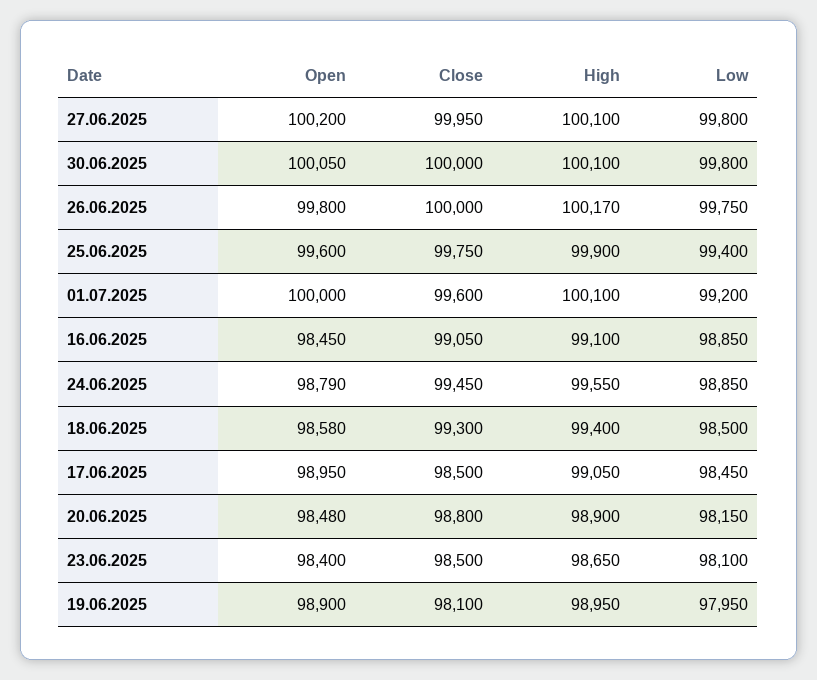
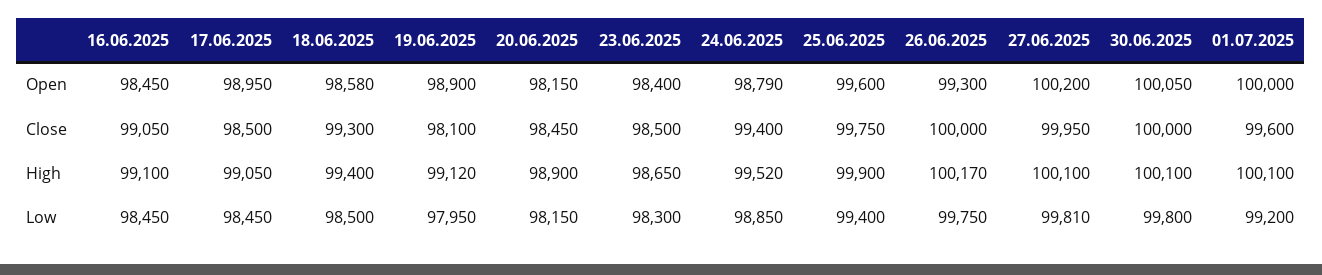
Low, 27.06.2025: 99800 -> 99810
Open, 26.06.2025: 99800 -> 99300
Low, 16.06.2025: 98850 -> 98450
Close, 24.06.2025: 99450 -> 99400
High, 24.06.2025: 99550 -> 99520
Open, 20.06.2025: 98480 -> 98150
Close, 20.06.2025: 98800 -> 98450
Low, 23.06.2025: 98100 -> 98300
High, 19.06.2025: 98950 -> 99120

